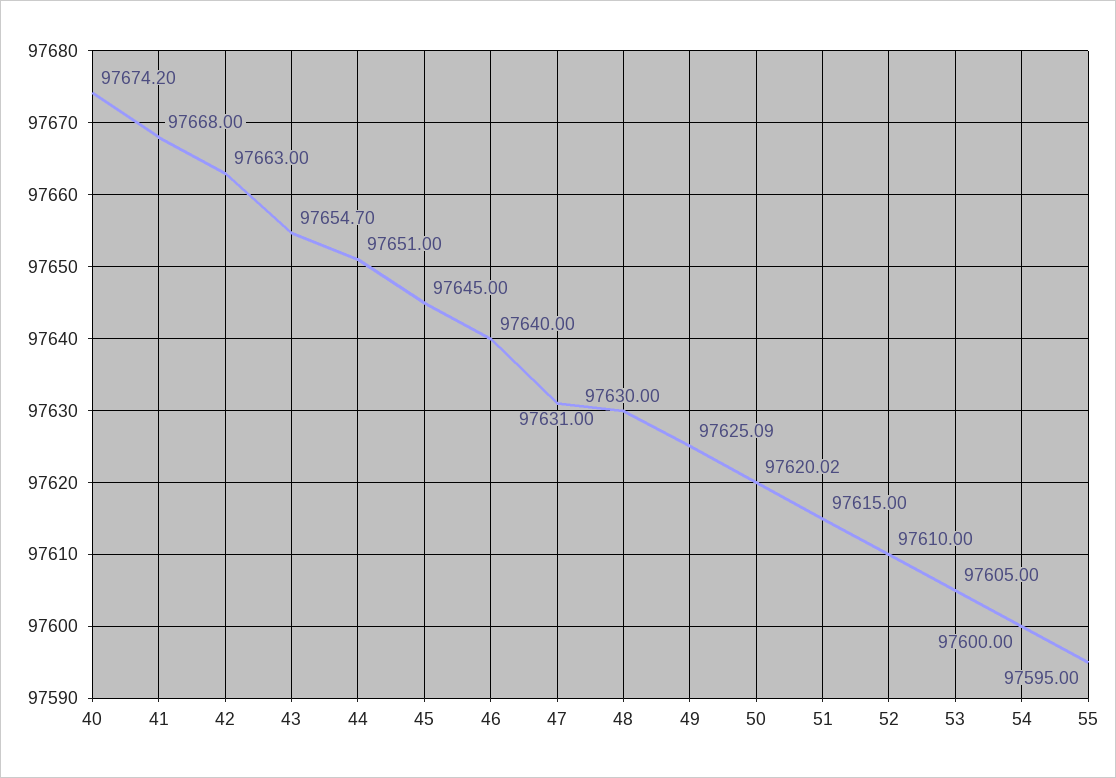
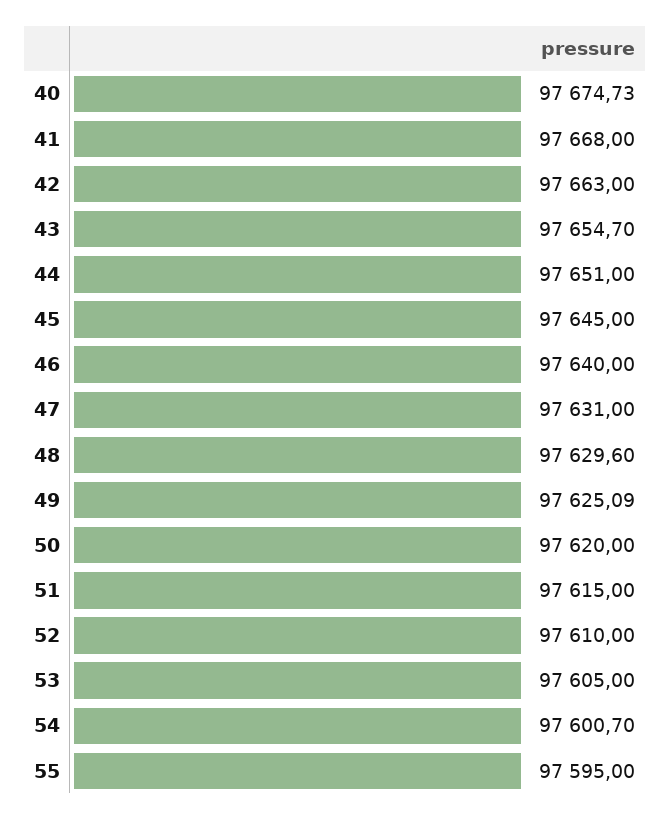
40: 97674.2 -> 97674.73
48: 97630 -> 97629.6
50: 97620.02 -> 97620
54: 97600 -> 97600.7

